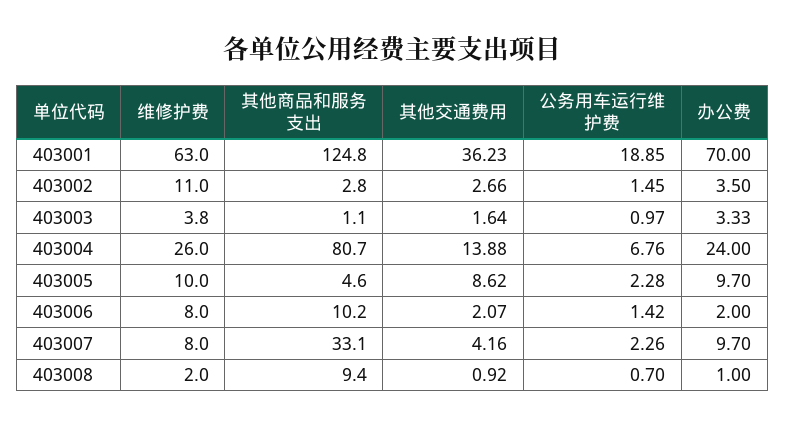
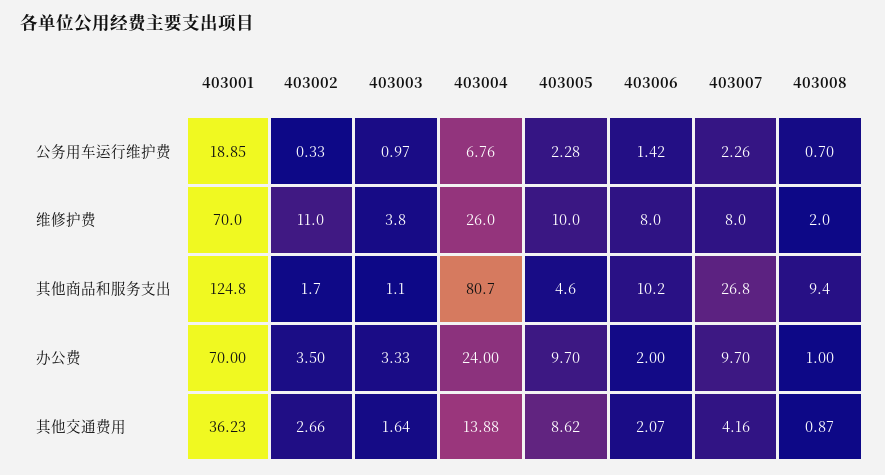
维修护费, 403001: 63 -> 70
其他商品和服务支出, 403002: 2.8 -> 1.7
公务用车运行维护费, 403002: 1.45 -> 0.33
其他商品和服务支出, 403007: 33.1 -> 26.8
其他交通费用, 403008: 0.92 -> 0.87

